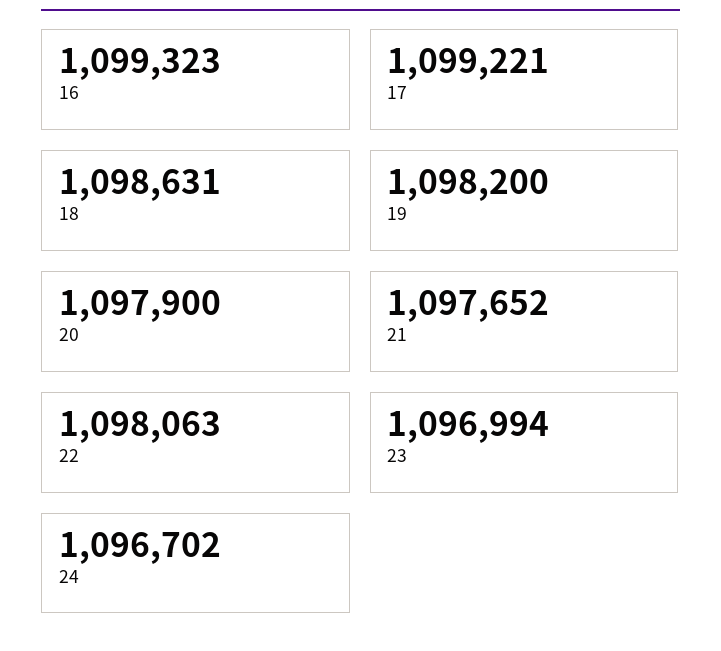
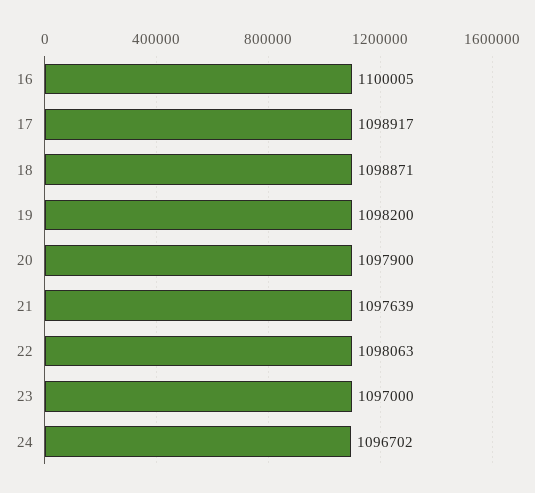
16: 1099323 -> 1100005
17: 1099221 -> 1098917
18: 1098631 -> 1098871
21: 1097652 -> 1097639
23: 1096994 -> 1097000

